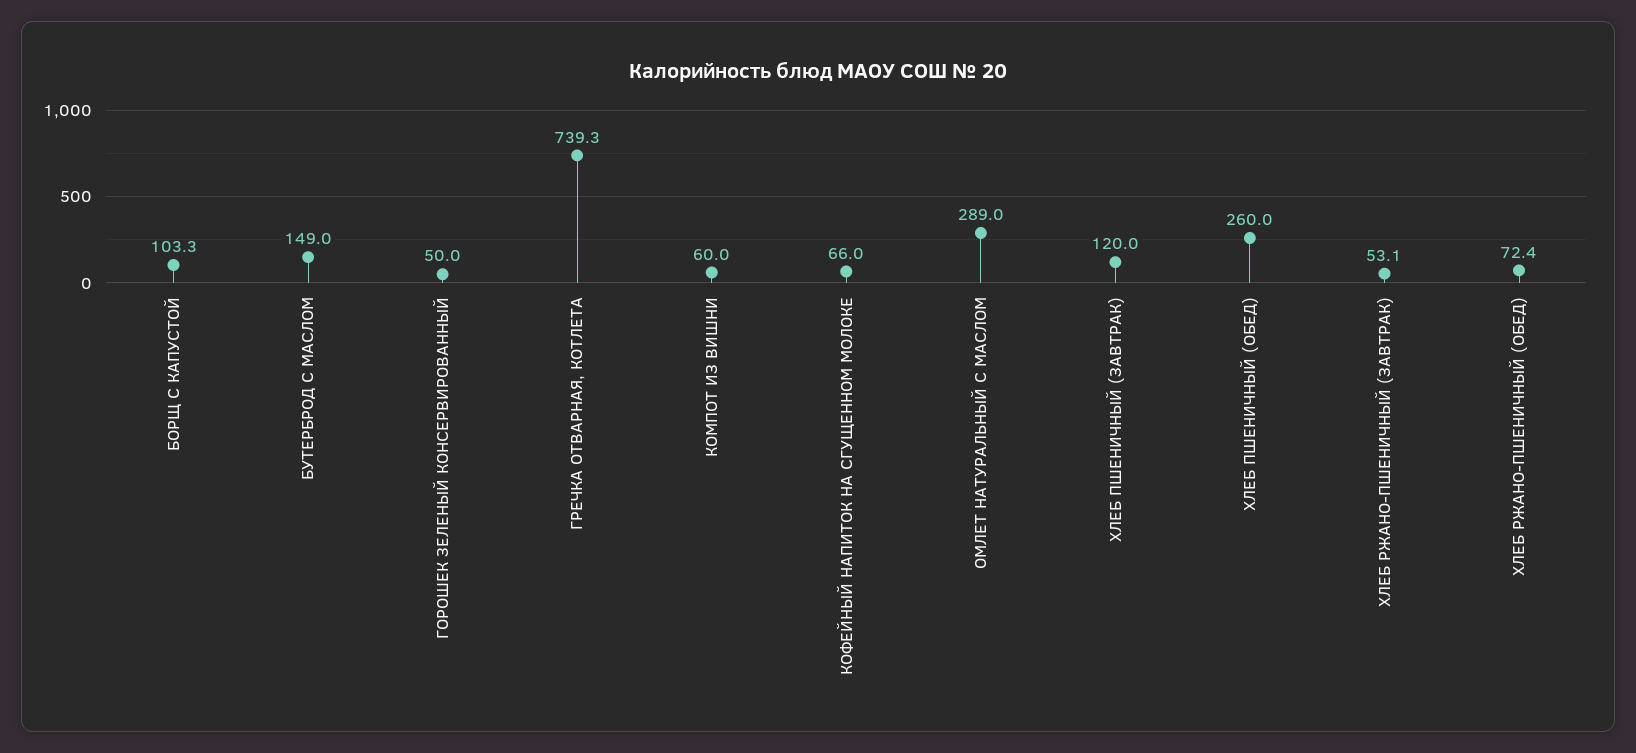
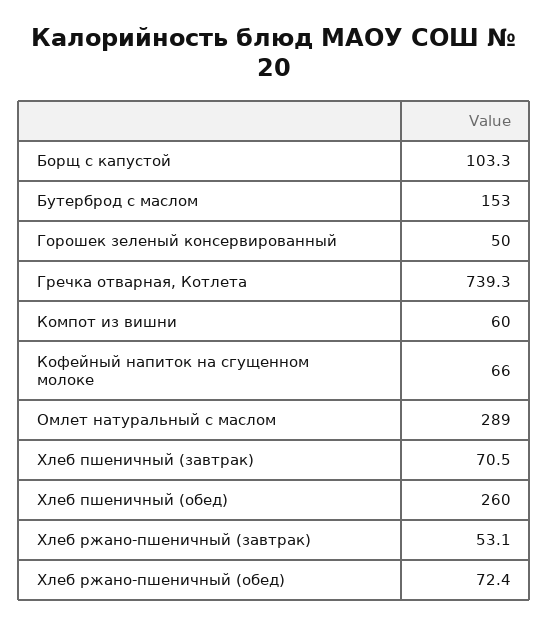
БУТЕРБРОД С МАСЛОМ: 149 -> 153
ХЛЕБ ПШЕНИЧНЫЙ (ЗАВТРАК): 120 -> 70.5

